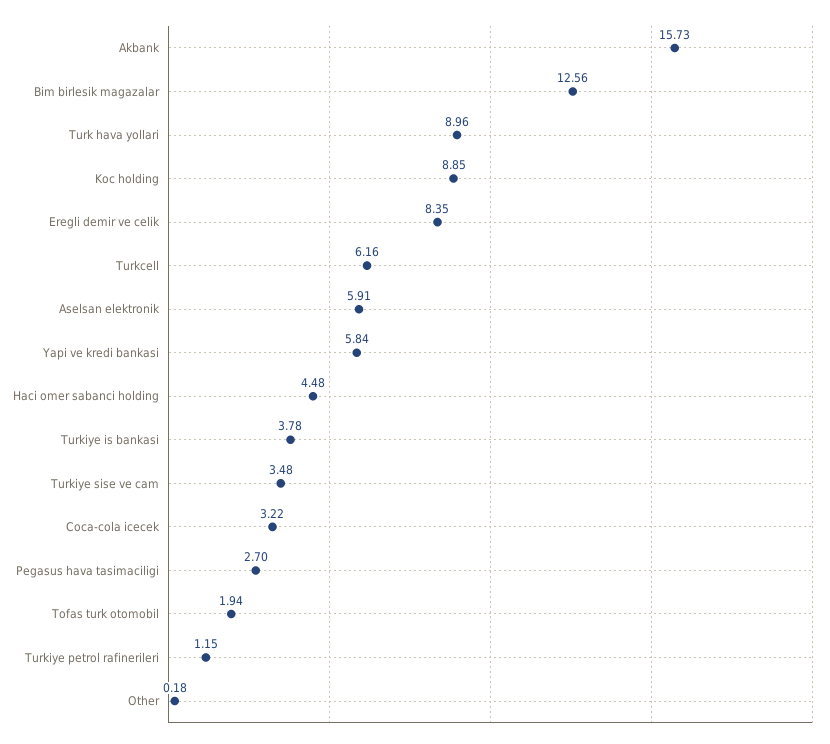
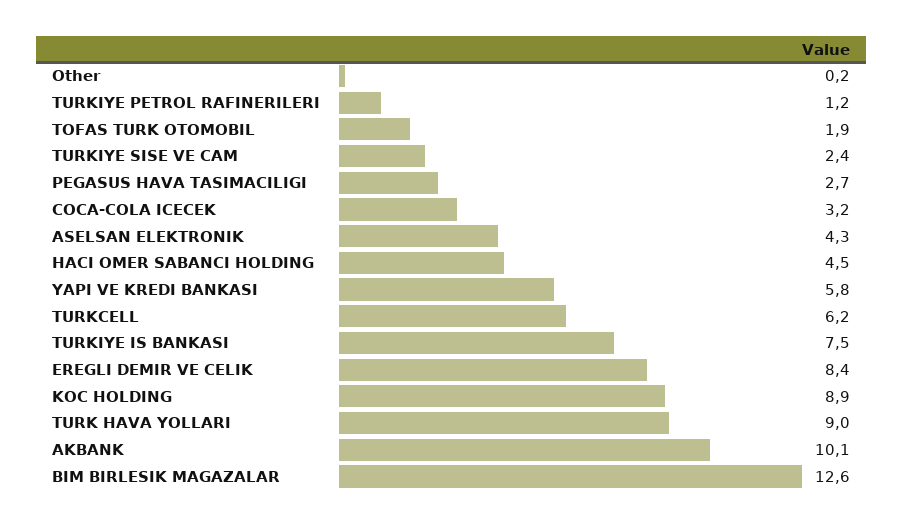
Akbank: 15.73 -> 10.1
Aselsan elektronik: 5.91 -> 4.3
Turkiye is bankasi: 3.78 -> 7.5
Turkiye sise ve cam: 3.48 -> 2.4

